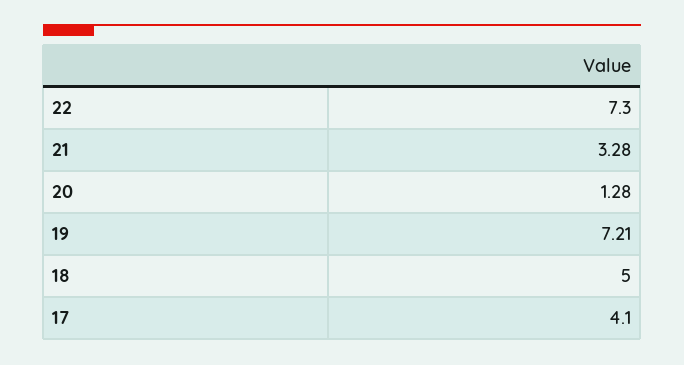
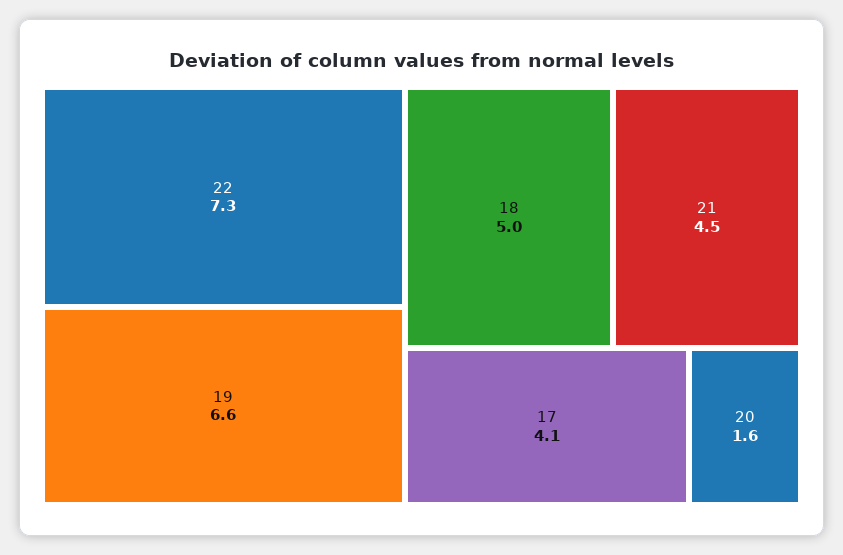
21: 3.28 -> 4.5
20: 1.28 -> 1.6
19: 7.21 -> 6.6

